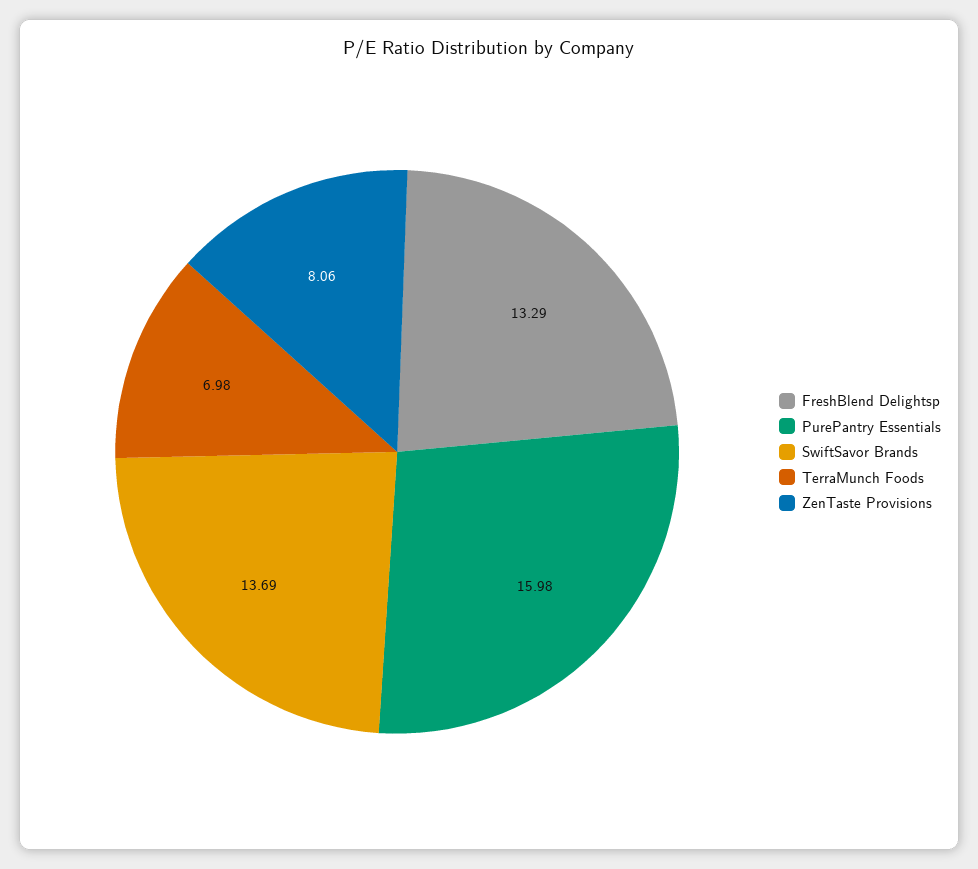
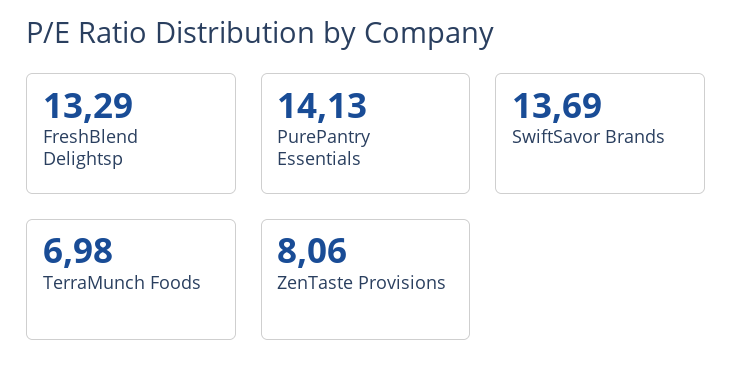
PurePantry Essentials: 15.98 -> 14.13

